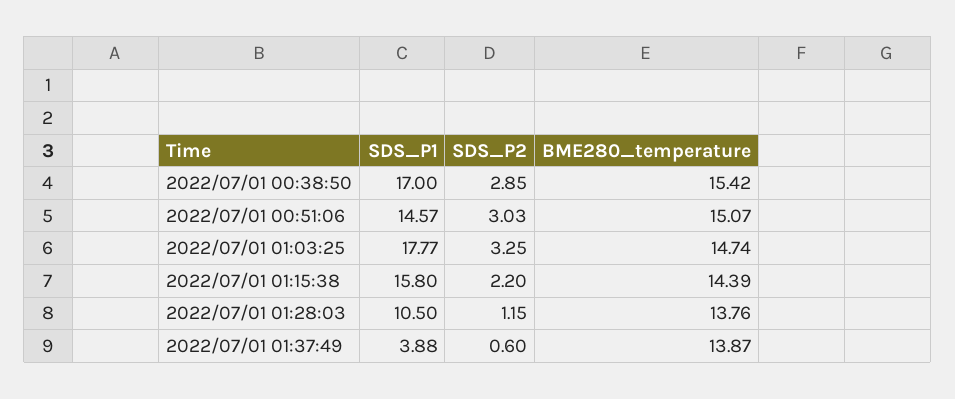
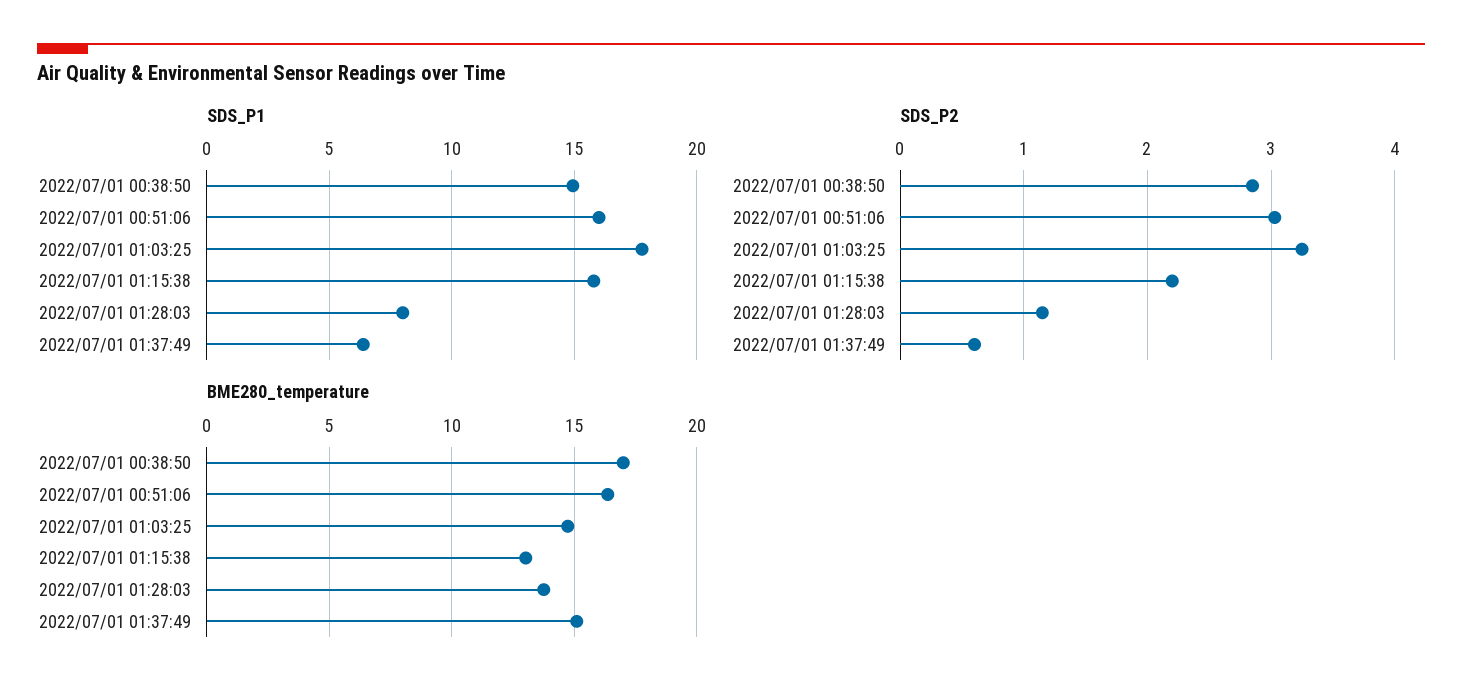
SDS_P1, 2022/07/01 00:38:50: 17 -> 15
BME280_temperature, 2022/07/01 00:38:50: 15.42 -> 17
SDS_P1, 2022/07/01 00:51:06: 14.57 -> 16
BME280_temperature, 2022/07/01 00:51:06: 15.07 -> 16.5
BME280_temperature, 2022/07/01 01:15:38: 14.39 -> 13
SDS_P1, 2022/07/01 01:28:03: 10.5 -> 8
SDS_P1, 2022/07/01 01:37:49: 3.88 -> 6.5
BME280_temperature, 2022/07/01 01:37:49: 13.87 -> 15

